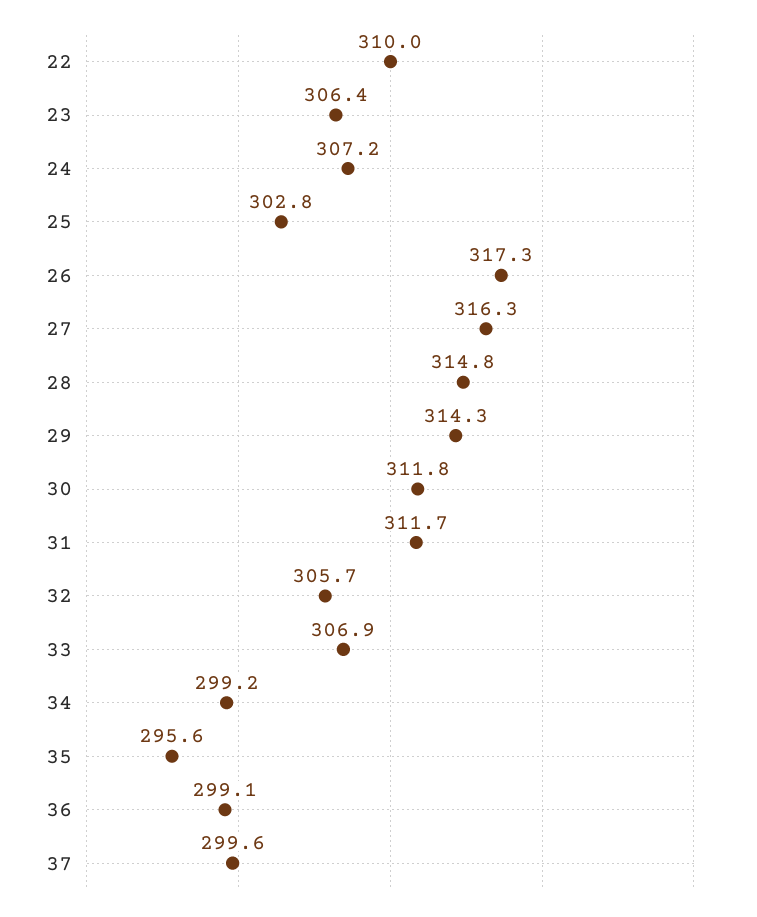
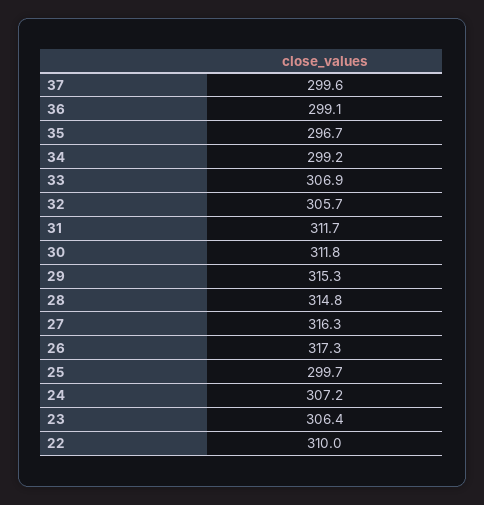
25: 302.8 -> 299.7
29: 314.3 -> 315.3
35: 295.6 -> 296.7

